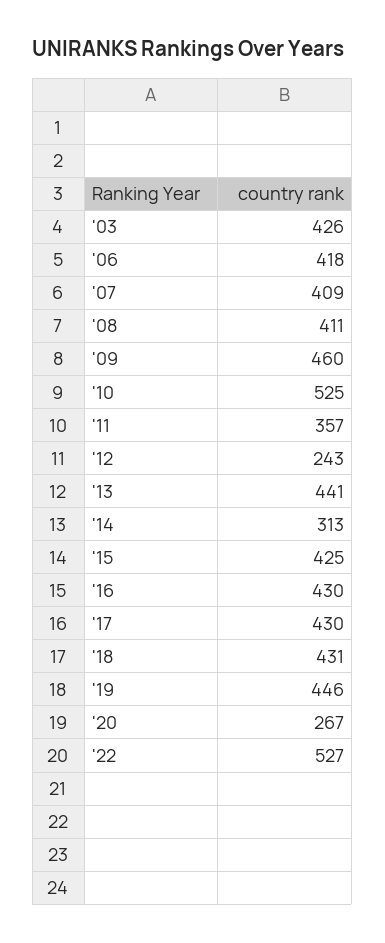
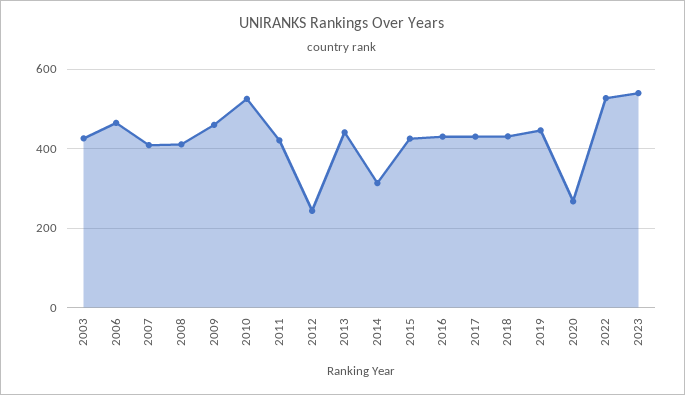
'06: 418 -> 460
'11: 357 -> 420
2023: none -> 540

